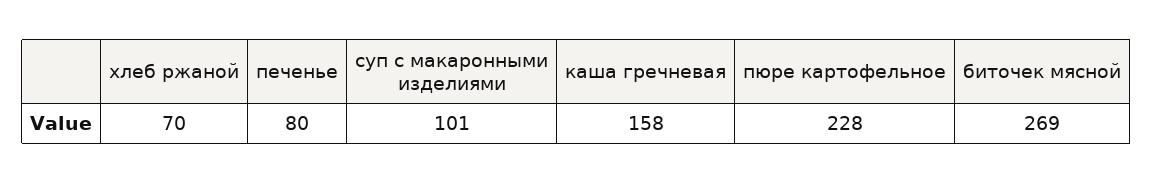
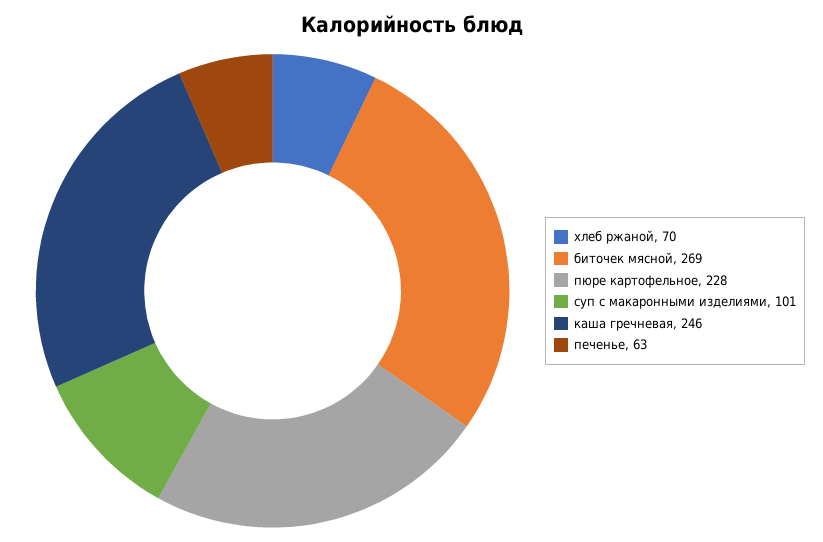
печенье: 80 -> 63
каша гречневая: 158 -> 246

